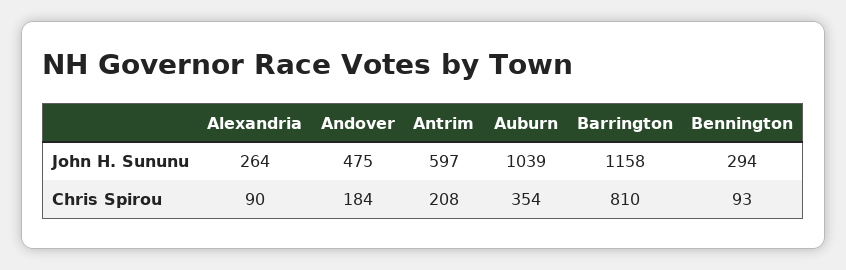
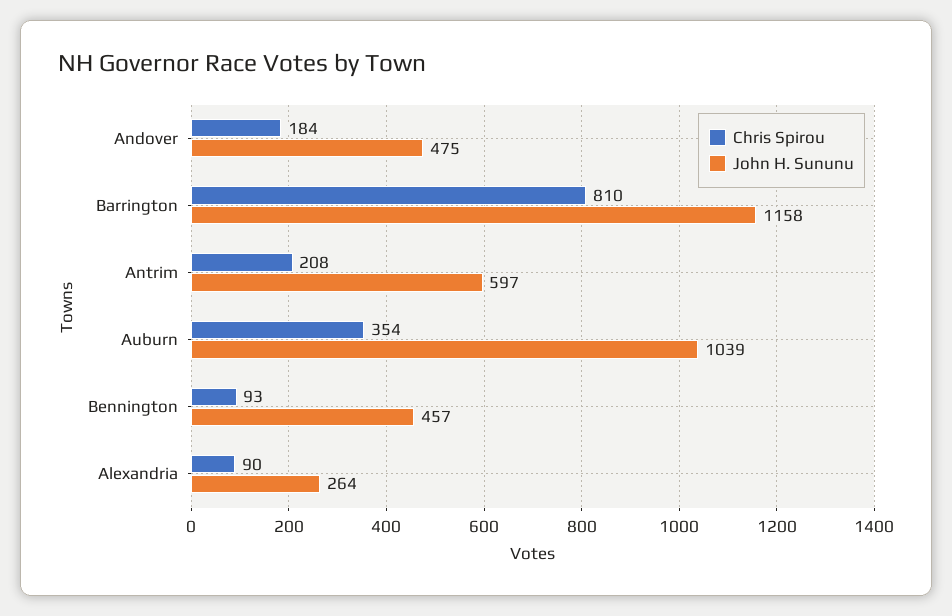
John H. Sununu, Bennington: 294 -> 457

